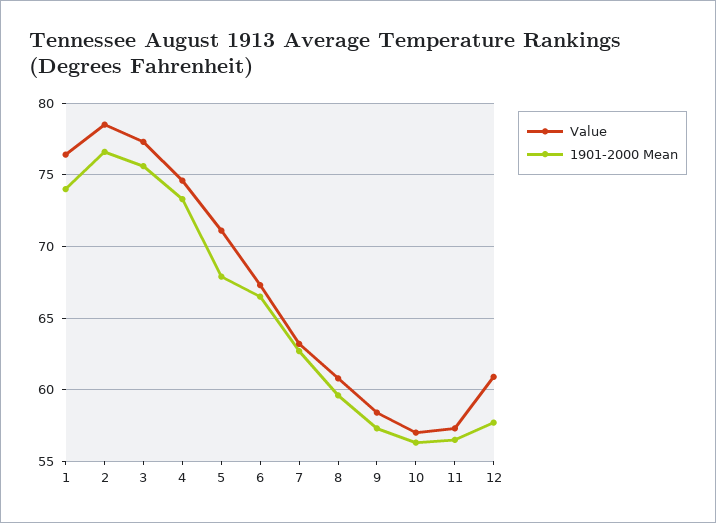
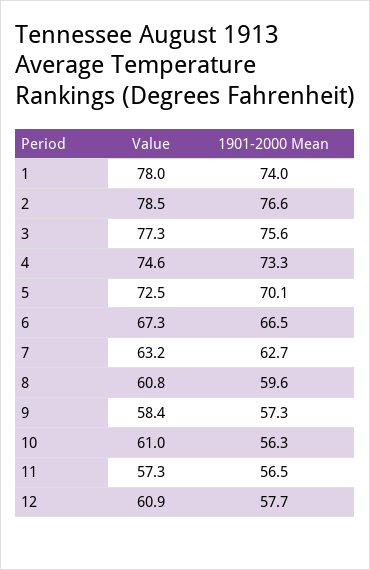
Value, 1: 76.5 -> 78
Value, 5: 71 -> 72.5
1901-2000 Mean, 5: 68 -> 70.1
Value, 10: 57 -> 61

